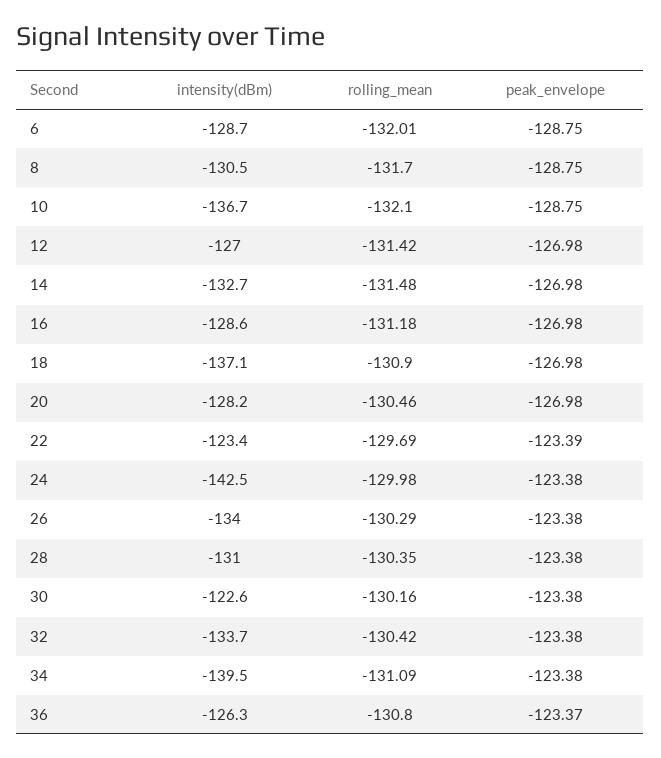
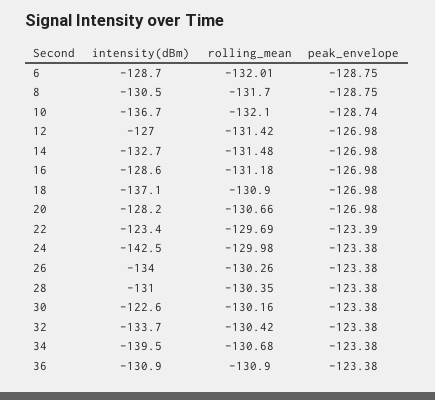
peak_envelope, 10: -128.75 -> -128.74
rolling_mean, 20: -130.46 -> -130.66
rolling_mean, 26: -130.29 -> -130.26
rolling_mean, 34: -131.09 -> -130.68
intensity(dBm), 36: -126.3 -> -130.9
rolling_mean, 36: -130.8 -> -130.9
peak_envelope, 36: -123.37 -> -123.38

